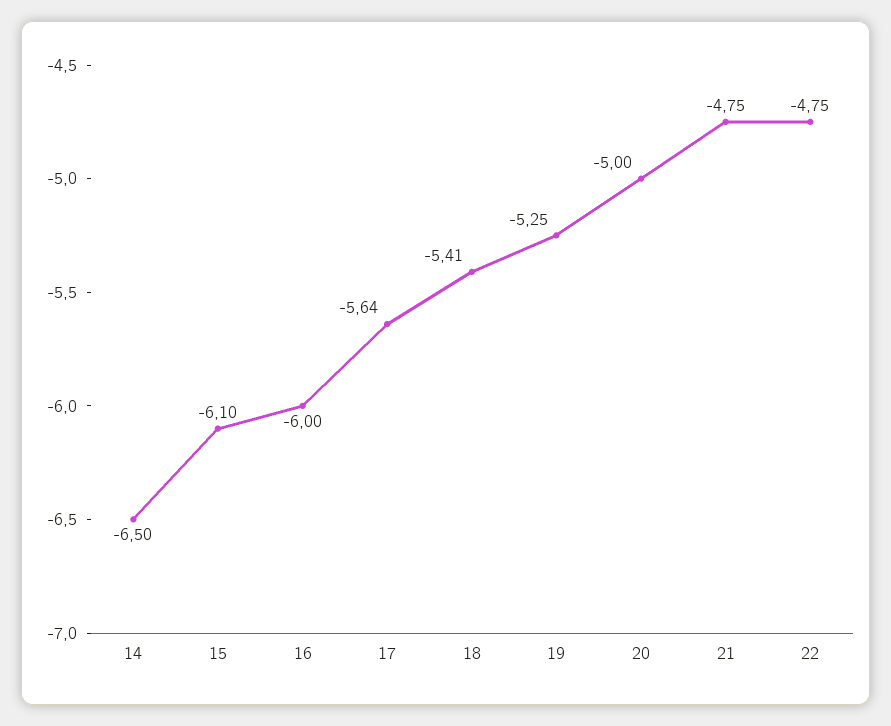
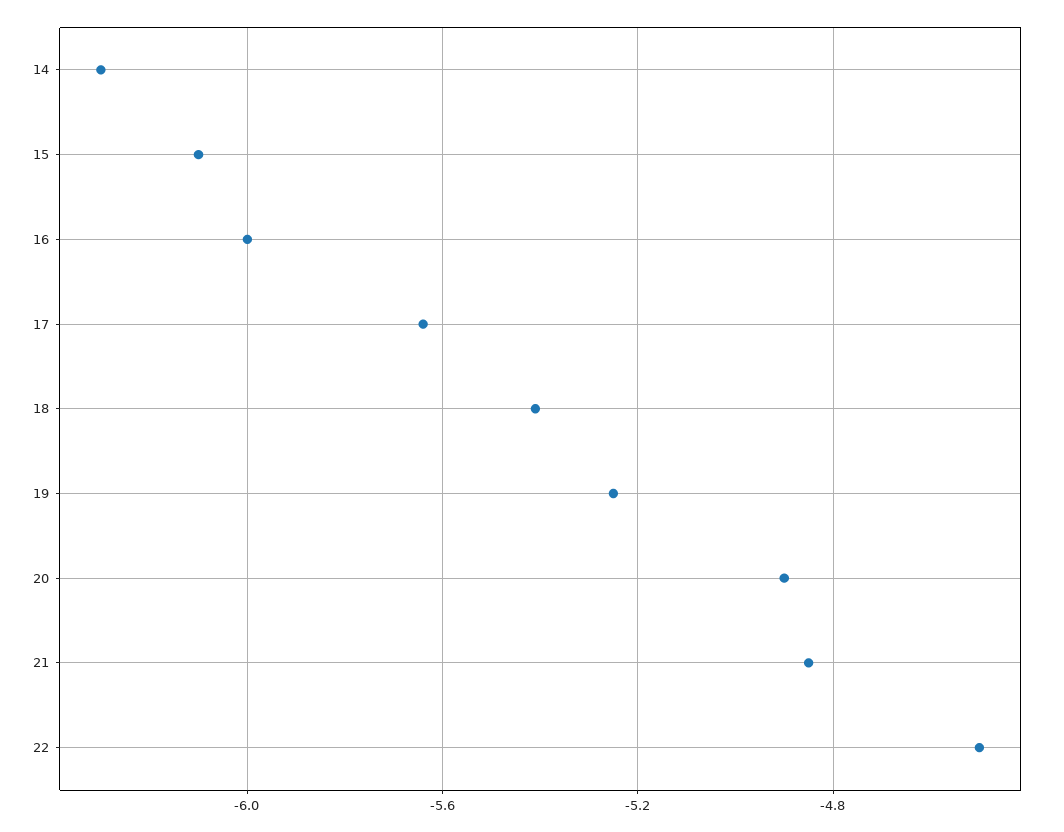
14: -6.5 -> -6.3
20: -5 -> -4.9
21: -4.75 -> -4.85
22: -4.75 -> -4.5

